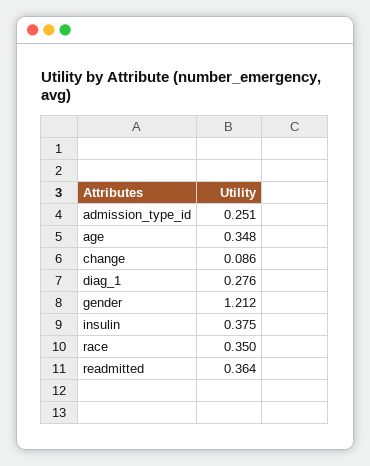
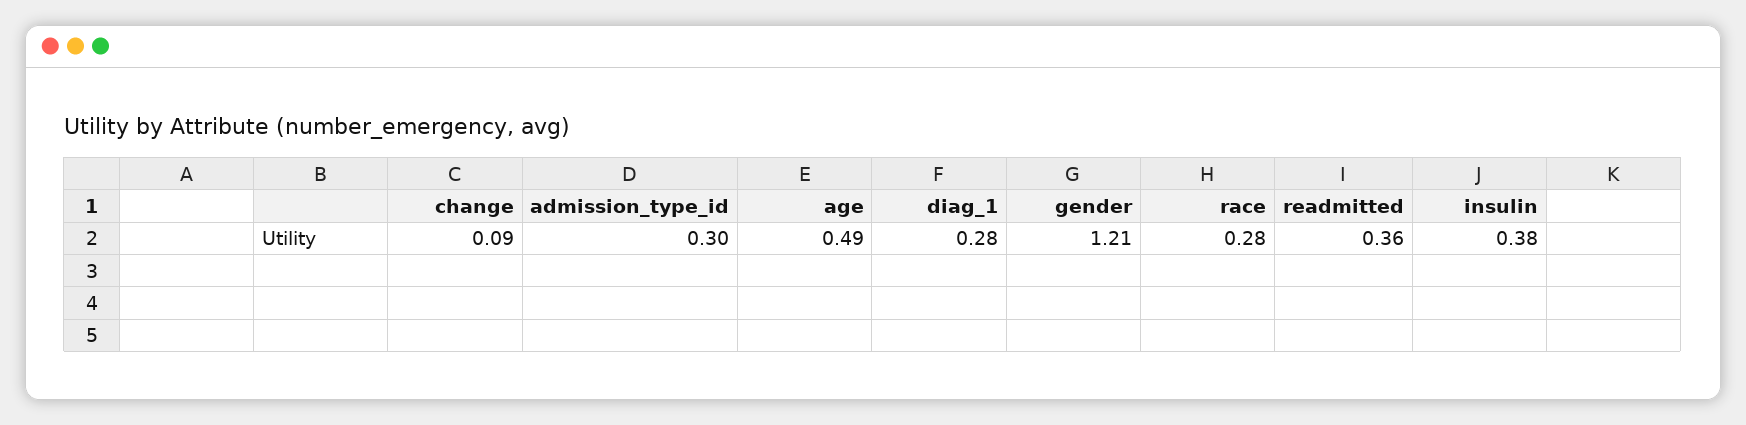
admission_type_id: 0.251 -> 0.3
age: 0.348 -> 0.49
race: 0.35 -> 0.28

